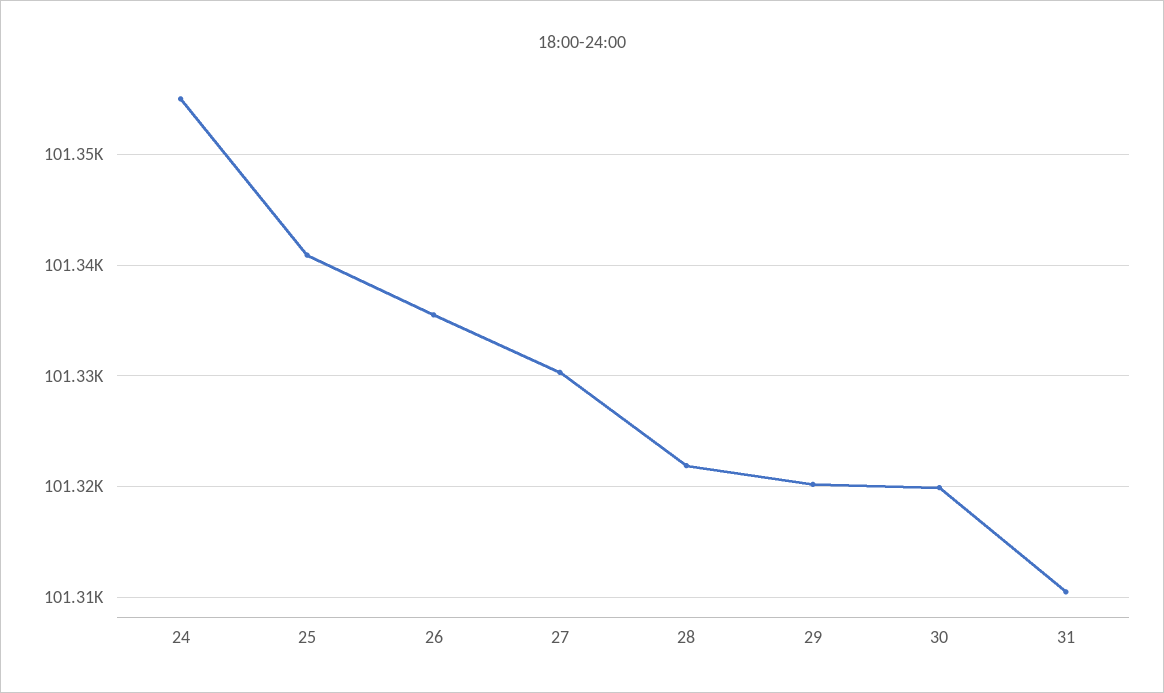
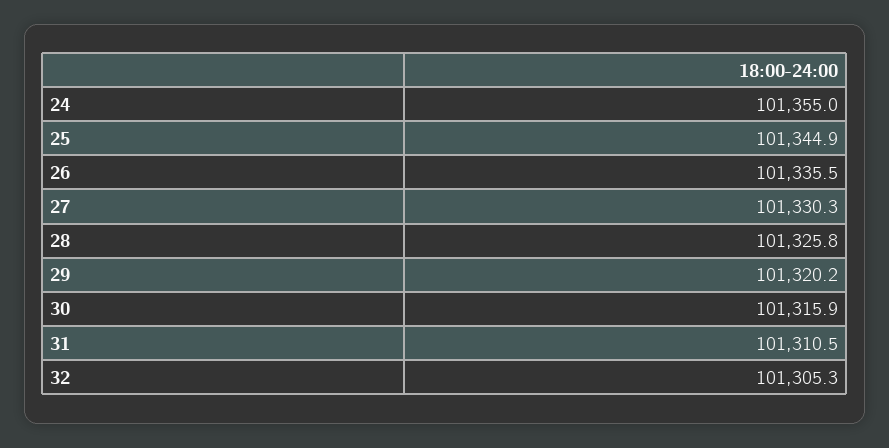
25: 101341 -> 101344.9
28: 101322 -> 101325.8
30: 101320 -> 101315.9
32: none -> 101305.3

